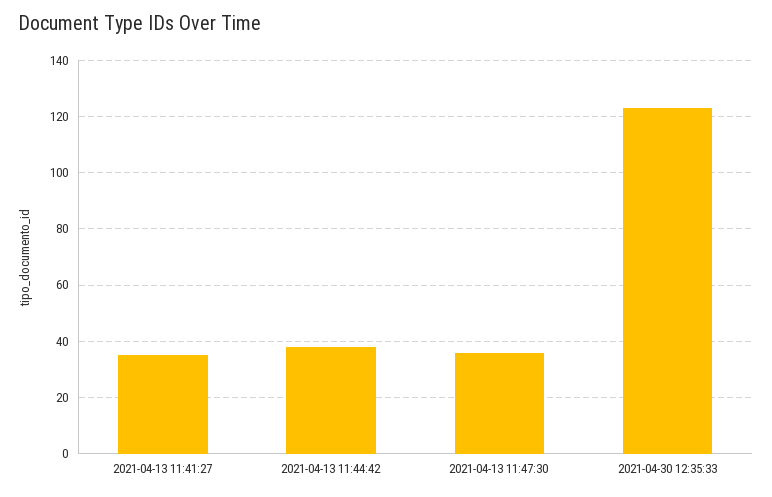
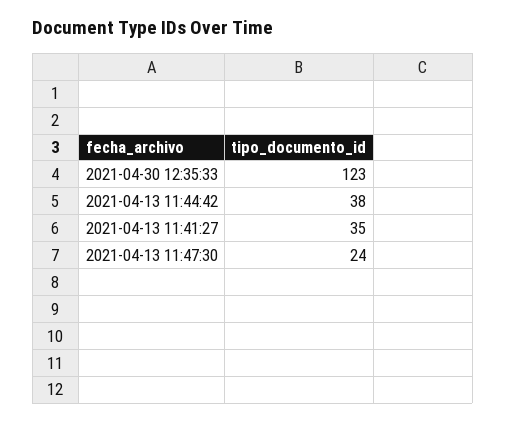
2021-04-13 11:47:30: 35 -> 24

